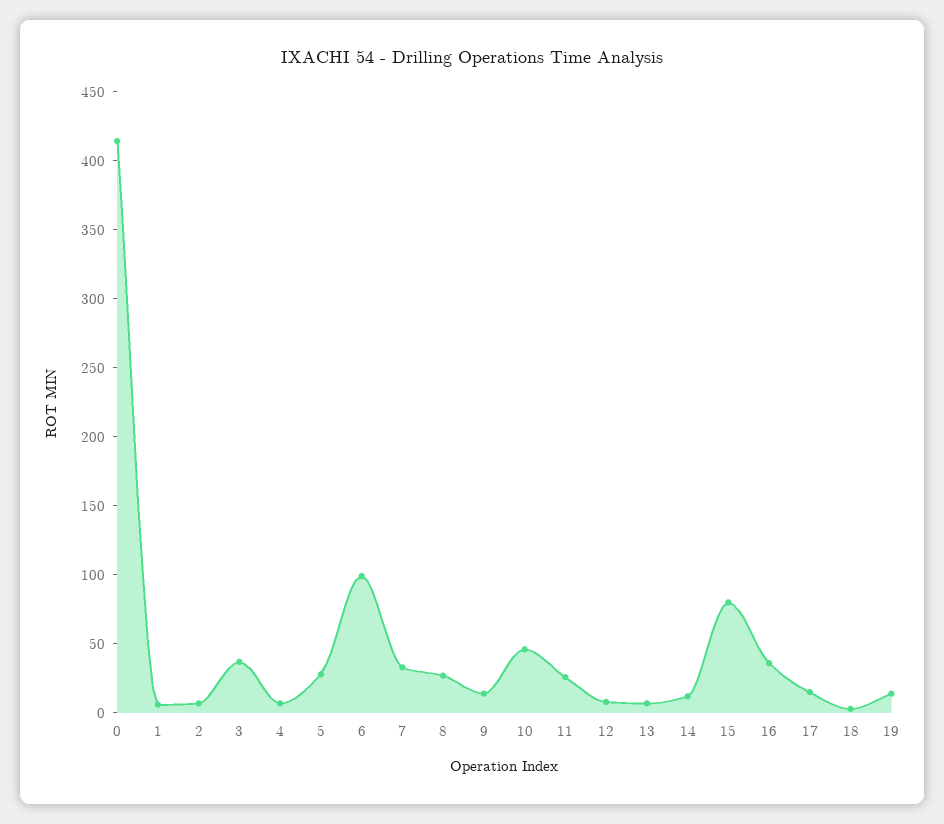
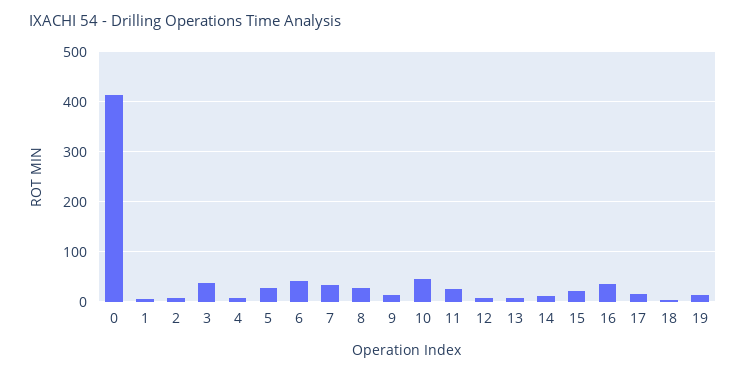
6: 100 -> 40
15: 80 -> 20

